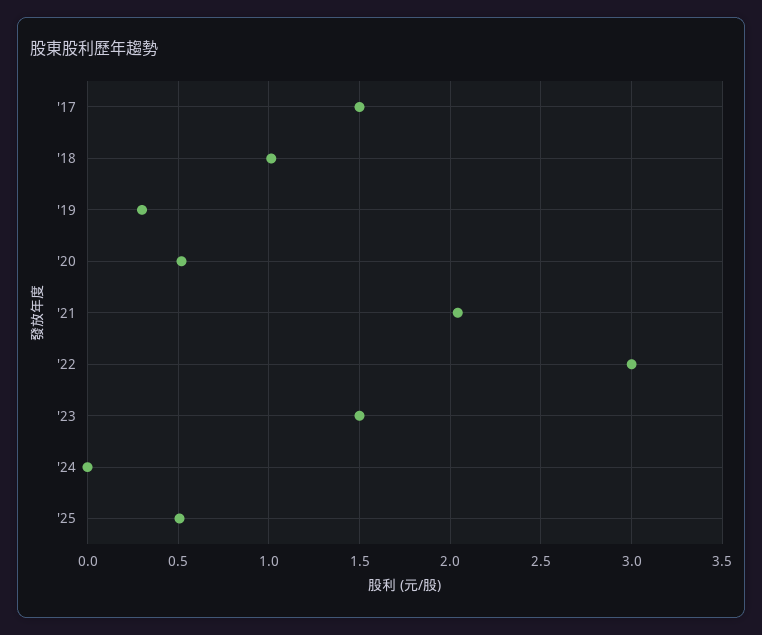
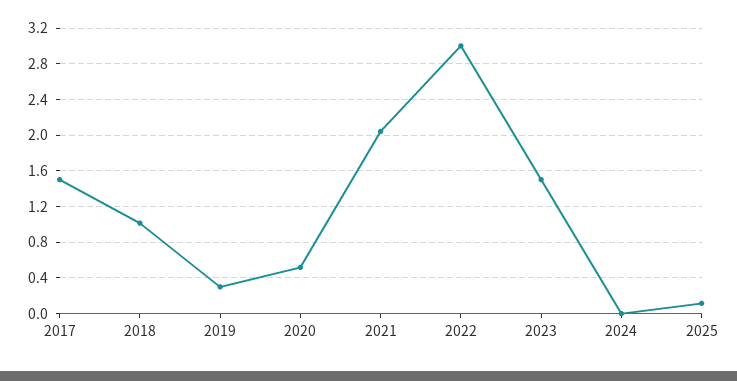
'25: 0.5 -> 0.1

